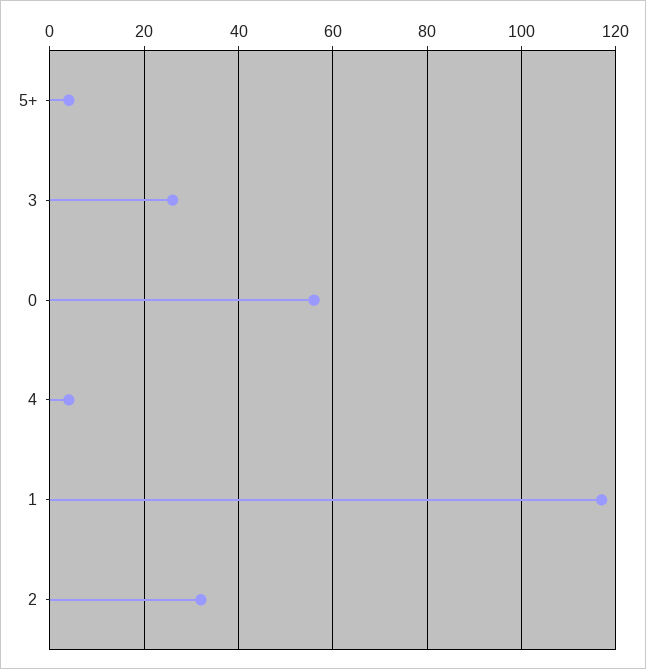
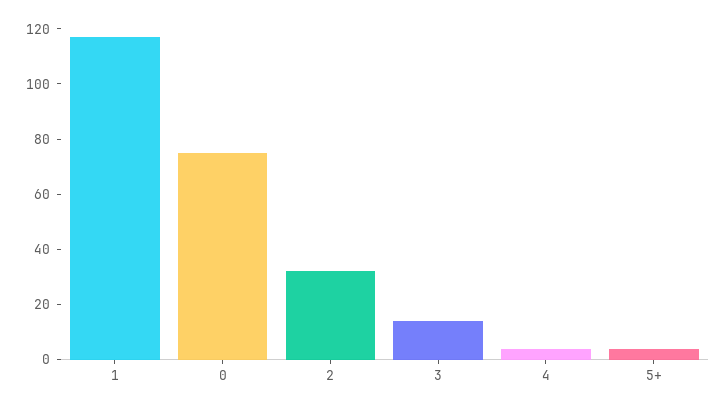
3: 25 -> 15
0: 55 -> 75

